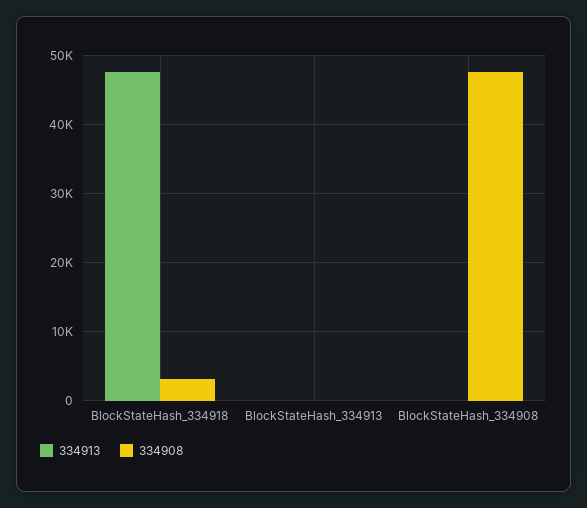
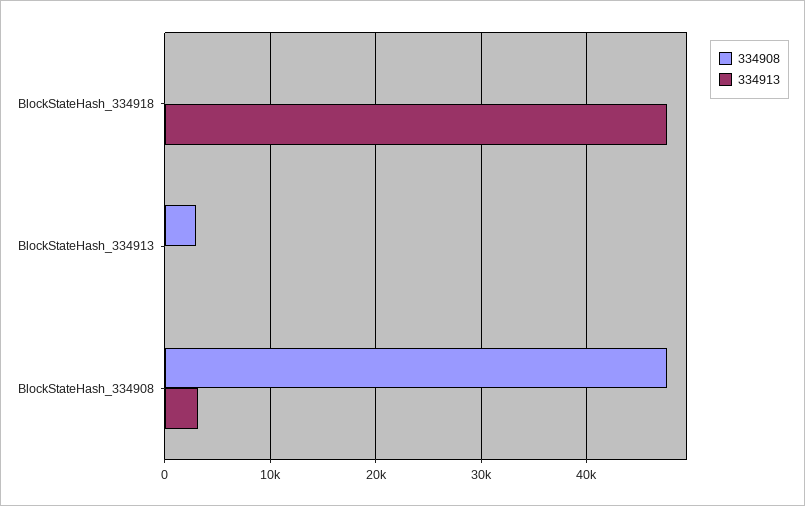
334908, BlockStateHash_334918: 3000 -> 0
334908, BlockStateHash_334913: 0 -> 3000
334913, BlockStateHash_334908: 0 -> 3000

